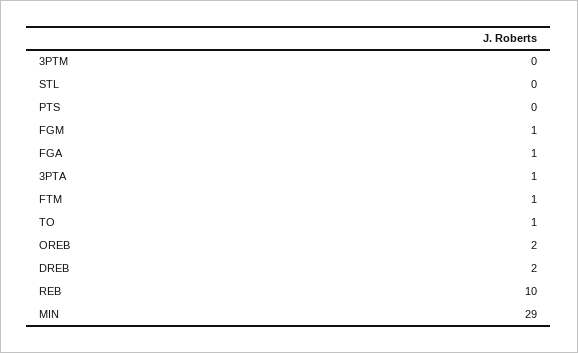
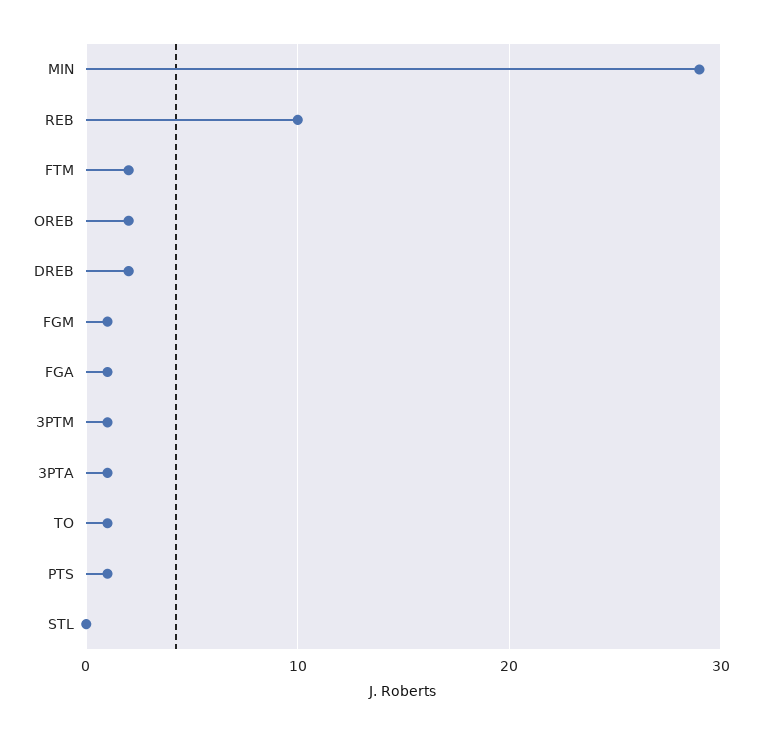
3PTM: 0 -> 1
PTS: 0 -> 1
FTM: 1 -> 2

